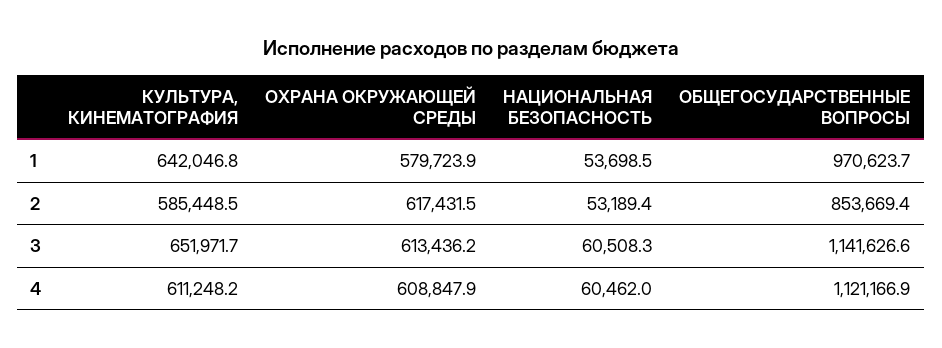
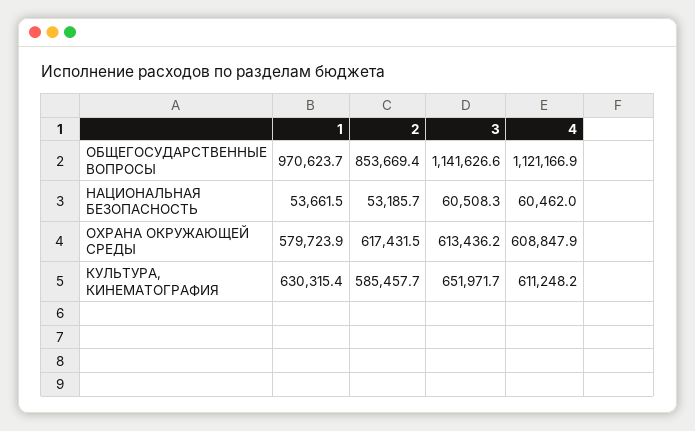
КУЛЬТУРА, КИНЕМАТОГРАФИЯ, 1: 642046.8 -> 630315.4
НАЦИОНАЛЬНАЯ БЕЗОПАСНОСТЬ, 1: 53698.5 -> 53661.5
КУЛЬТУРА, КИНЕМАТОГРАФИЯ, 2: 585448.5 -> 585457.7
НАЦИОНАЛЬНАЯ БЕЗОПАСНОСТЬ, 2: 53189.4 -> 53185.7

